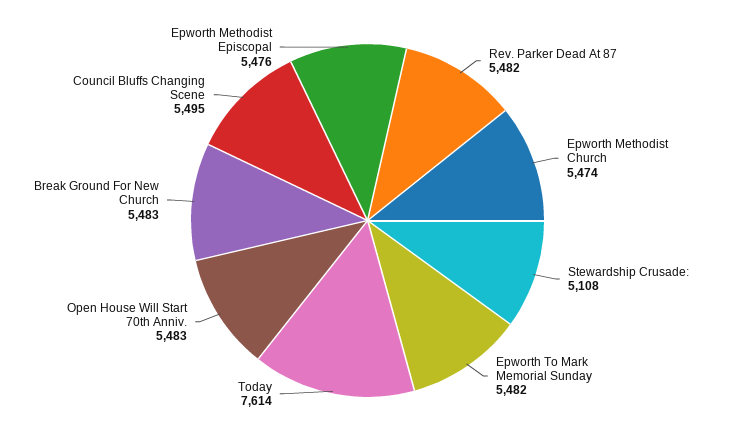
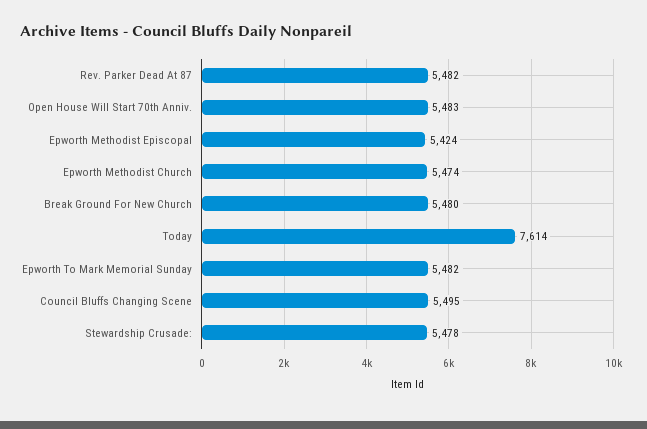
Stewardship Crusade:: 5108 -> 5478
Break Ground For New Church: 5483 -> 5480
Epworth Methodist Episcopal: 5476 -> 5424

